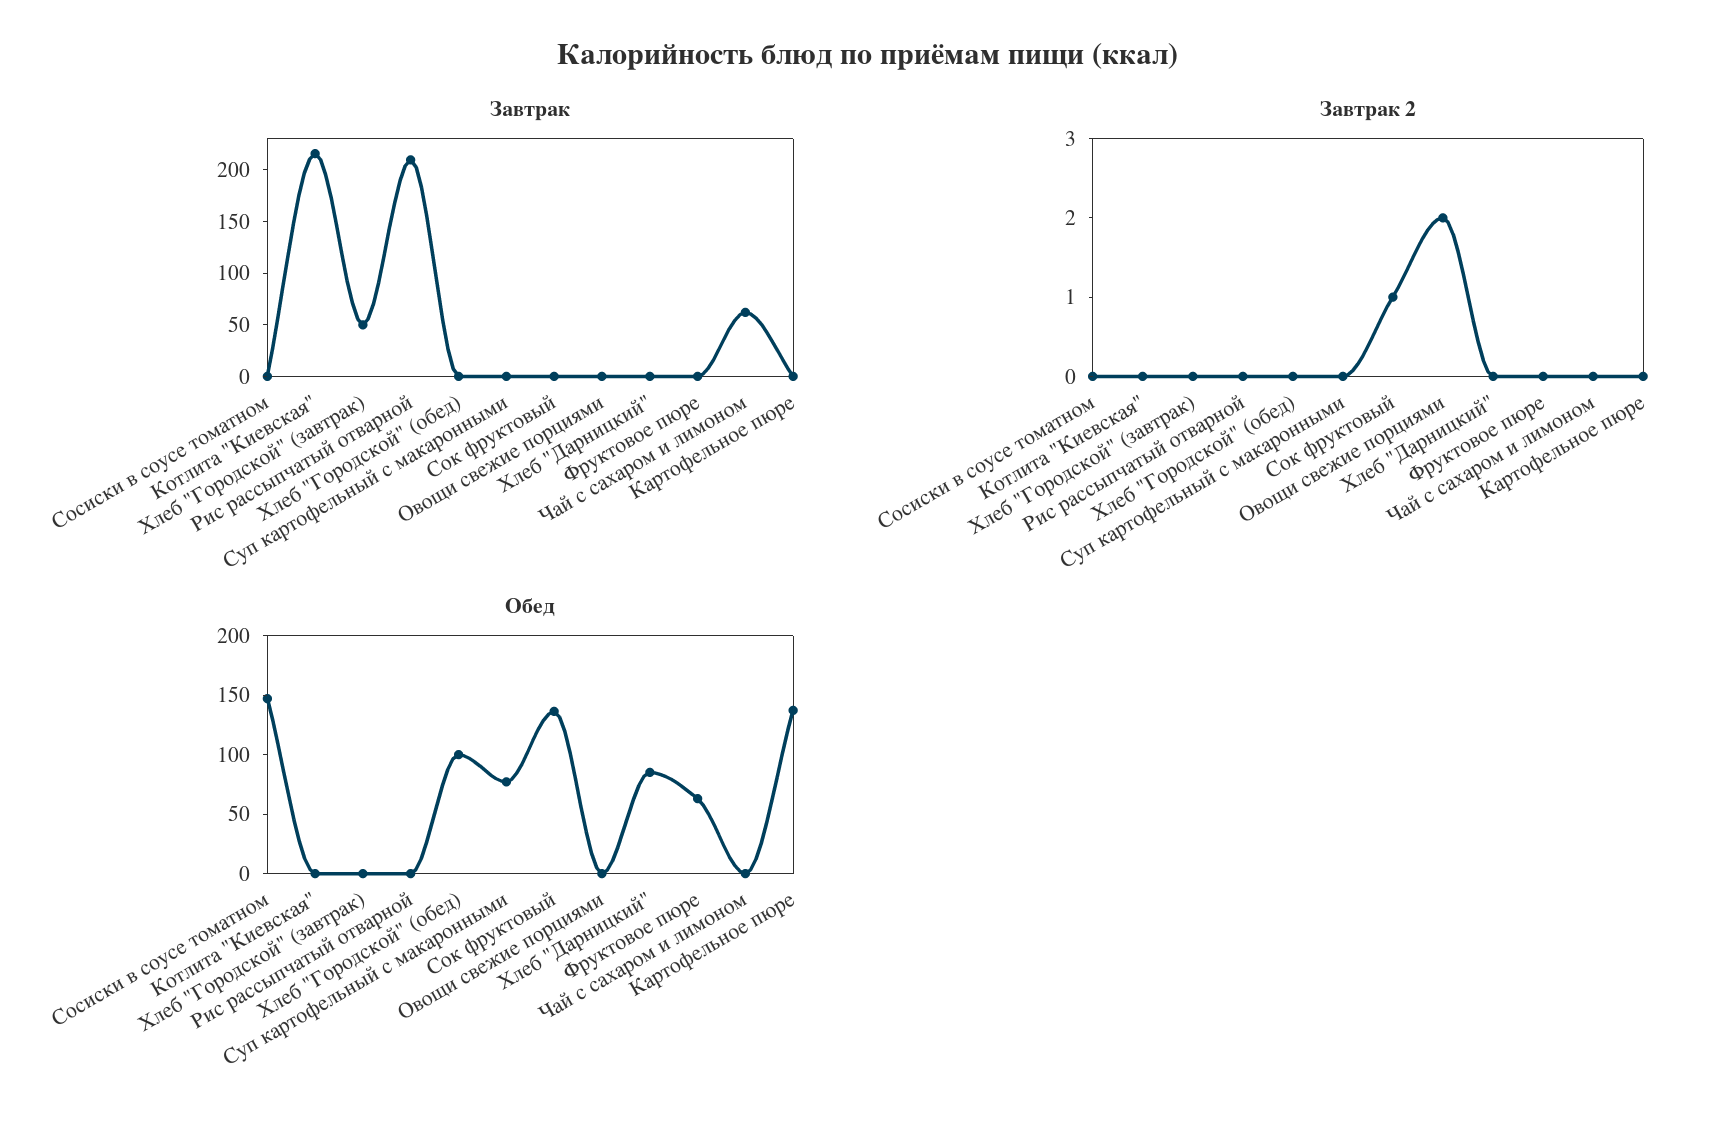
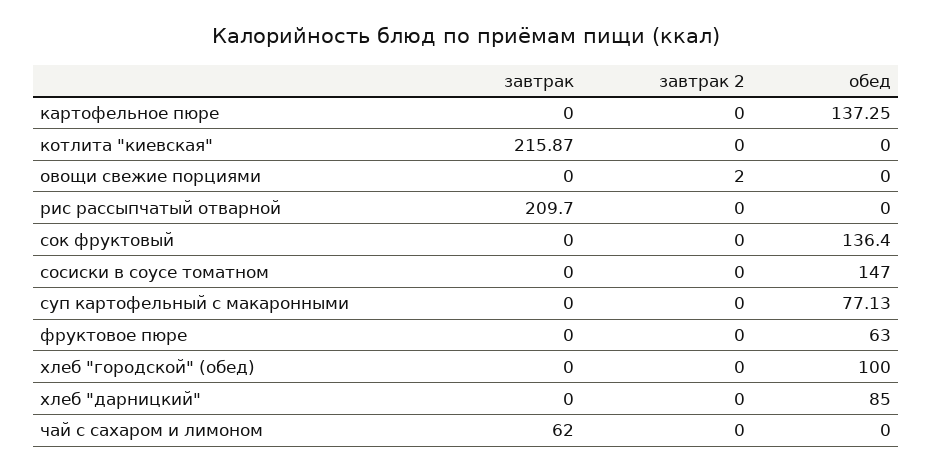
Завтрак, Хлеб "Городской" (завтрак): 50 -> none
Завтрак 2, Хлеб "Городской" (завтрак): 0 -> none
Завтрак 2, Сок фруктовый: 1 -> 0
Обед, Хлеб "Городской" (завтрак): 0 -> none

